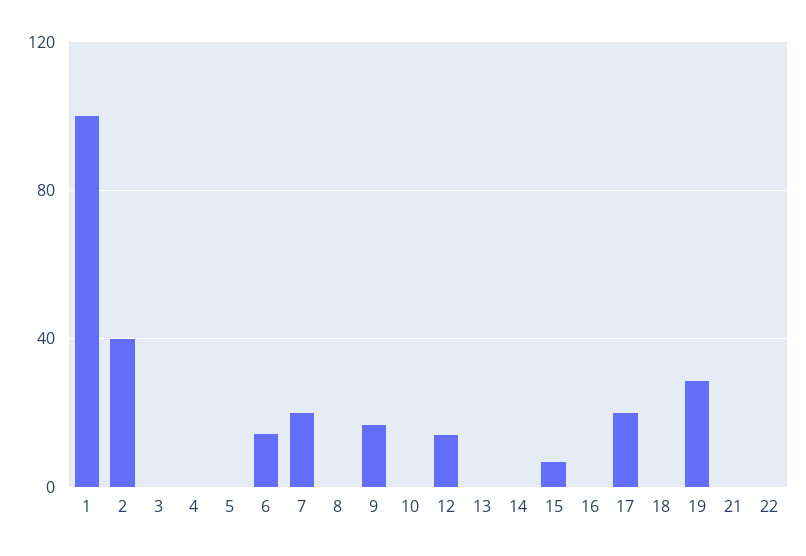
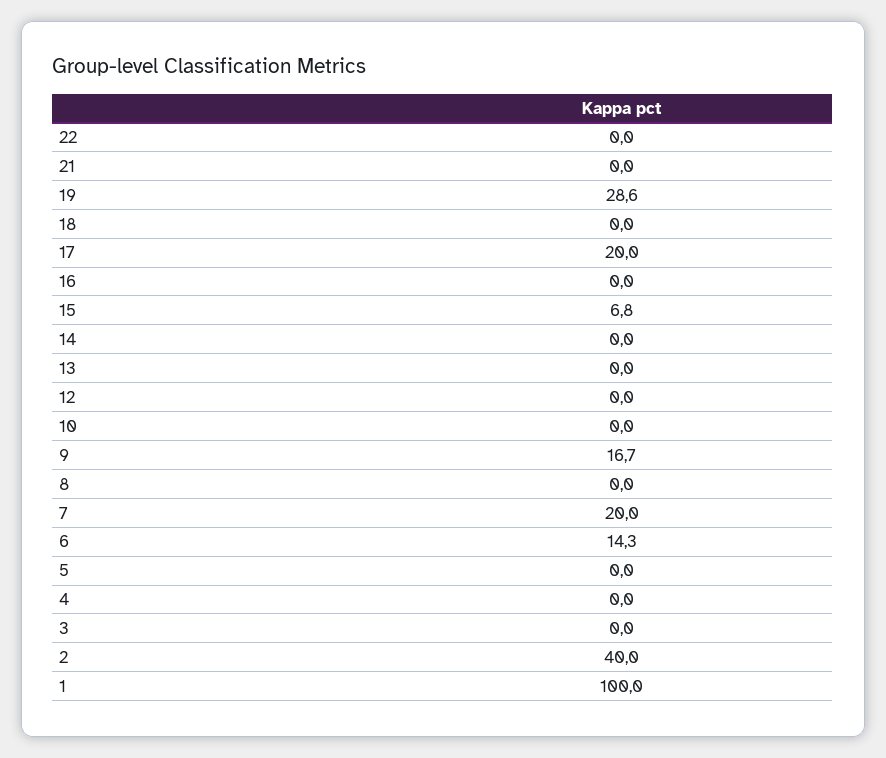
12: 15 -> 0

